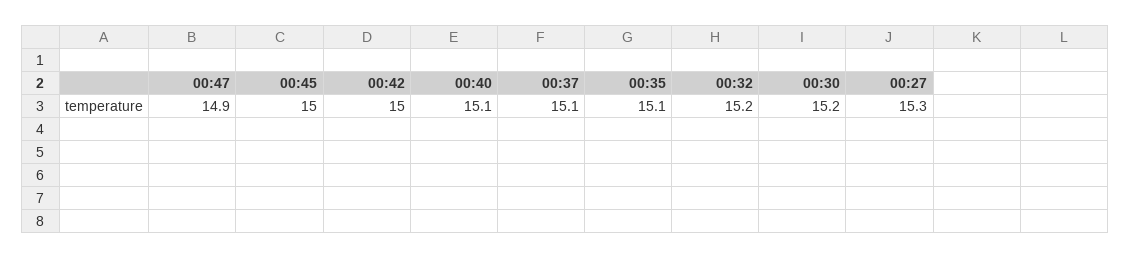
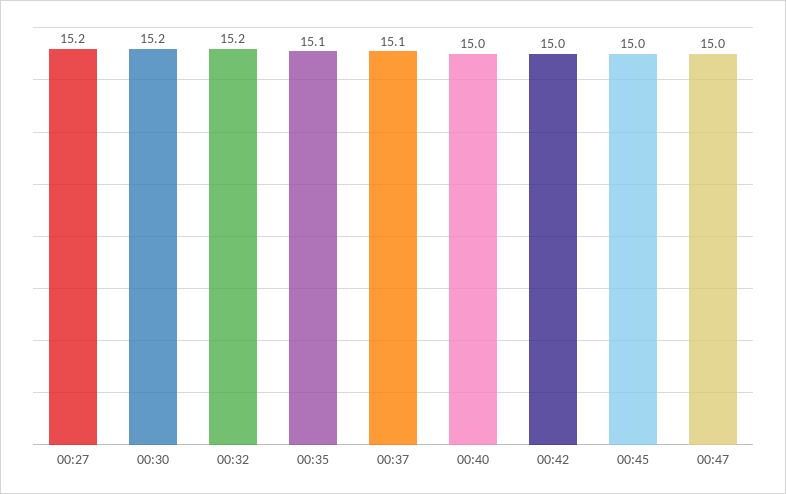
00:47: 14.9 -> 15
00:40: 15.1 -> 15
00:27: 15.3 -> 15.2

